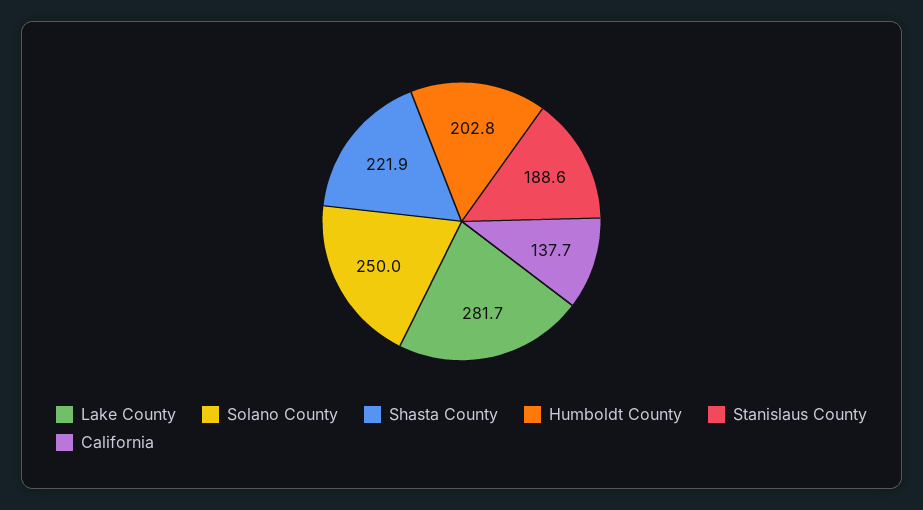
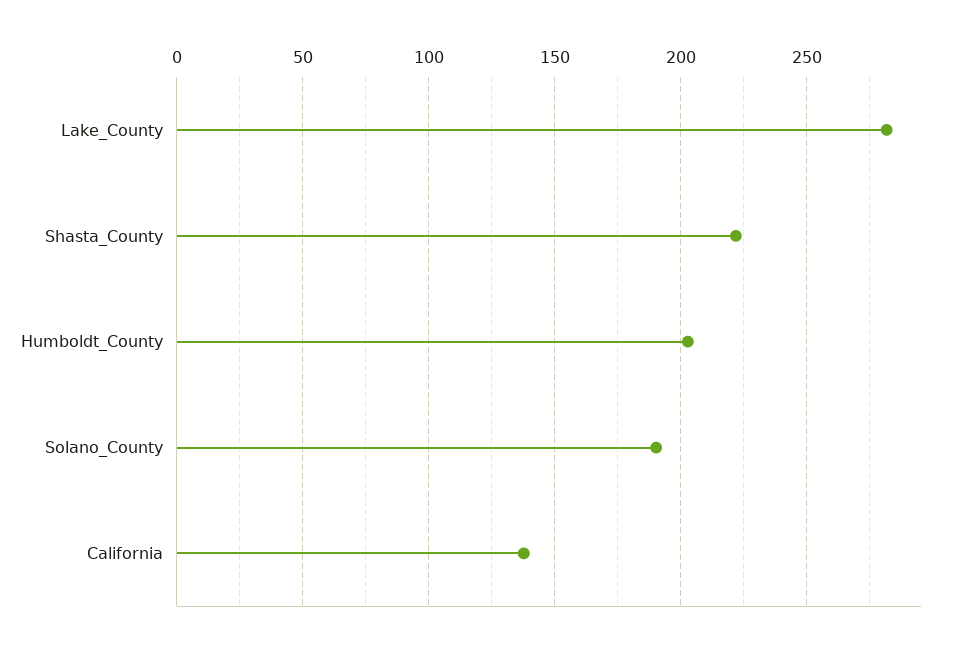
Solano County: 250 -> 190
Stanislaus County: 188.6 -> none

